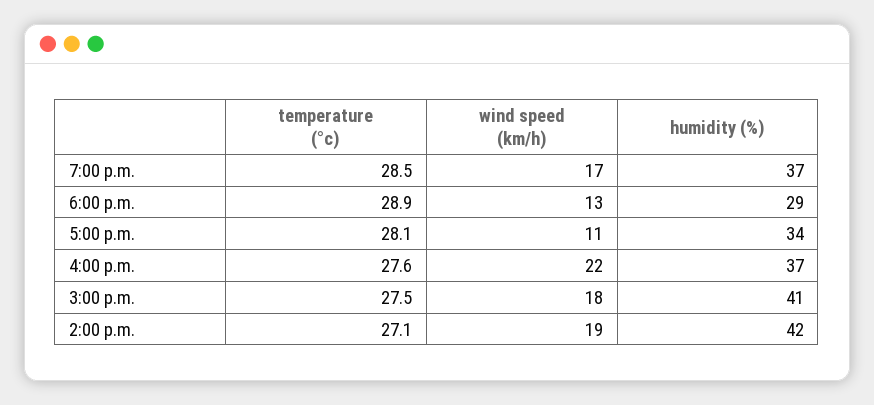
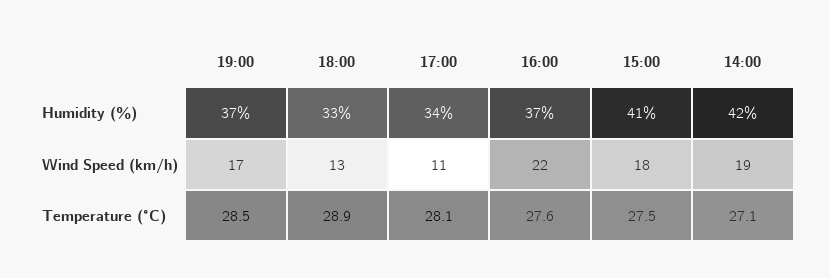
humidity (%), 6:00 p.m.: 29 -> 33

